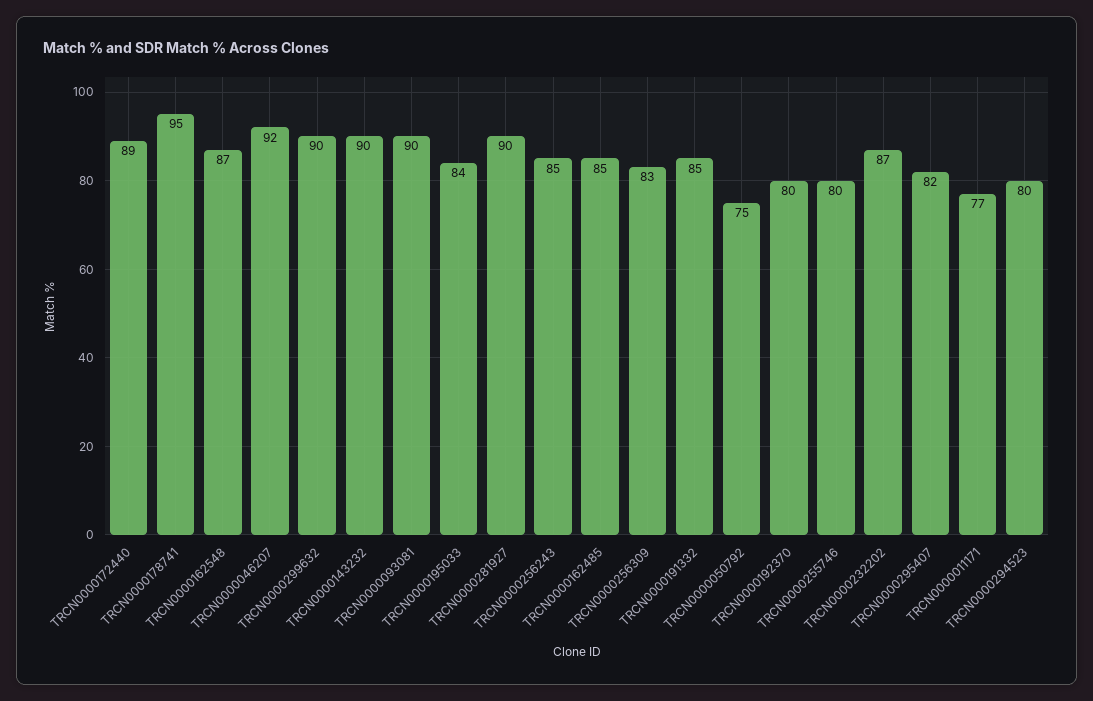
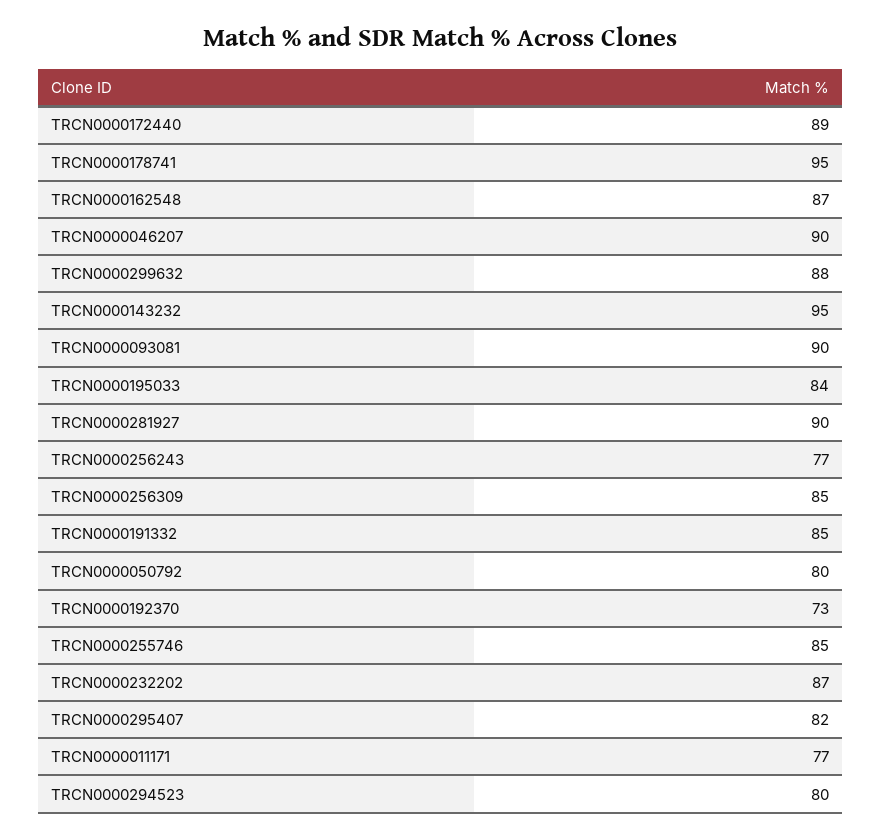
TRCN0000046207: 92 -> 90
TRCN0000299632: 90 -> 88
TRCN0000143232: 90 -> 95
TRCN0000256243: 85 -> 77
TRCN0000162485: 85 -> none
TRCN0000256309: 83 -> 85
TRCN0000050792: 75 -> 80
TRCN0000192370: 80 -> 73
TRCN0000255746: 80 -> 85

